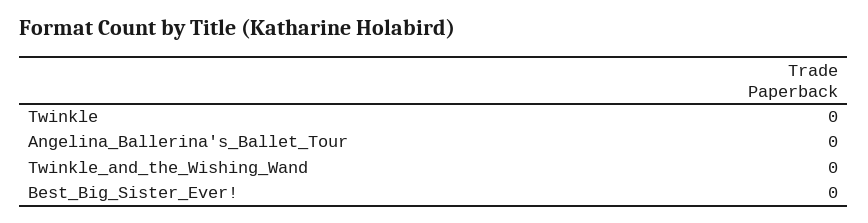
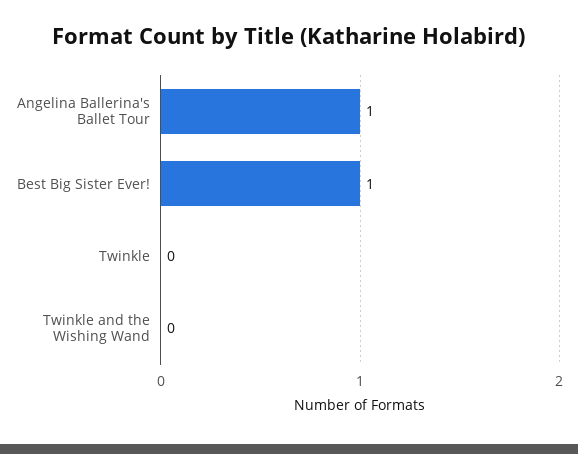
Angelina_Ballerina's_Ballet_Tour: 0 -> 1
Best_Big_Sister_Ever!: 0 -> 1

